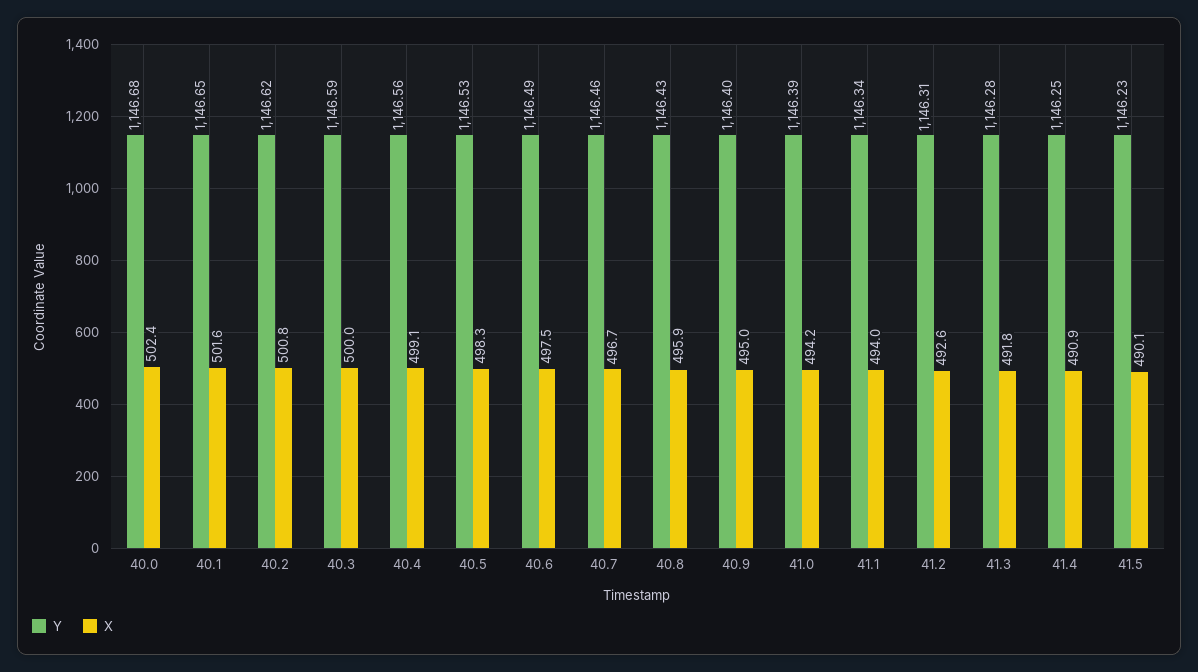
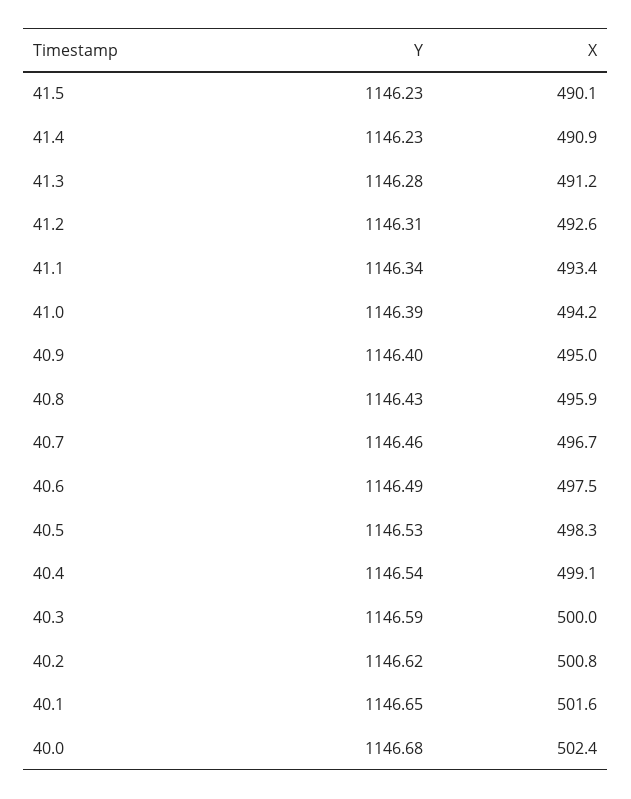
Y, 40.4: 1146.56 -> 1146.54
X, 41.1: 494 -> 493.4
X, 41.3: 491.8 -> 491.2
Y, 41.4: 1146.25 -> 1146.23

